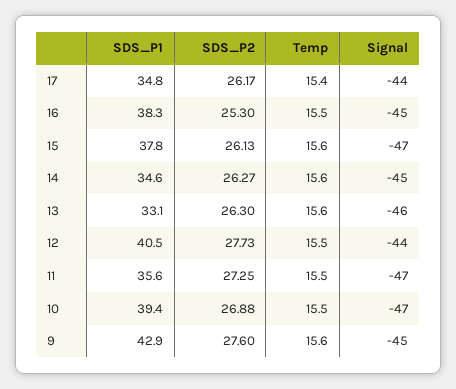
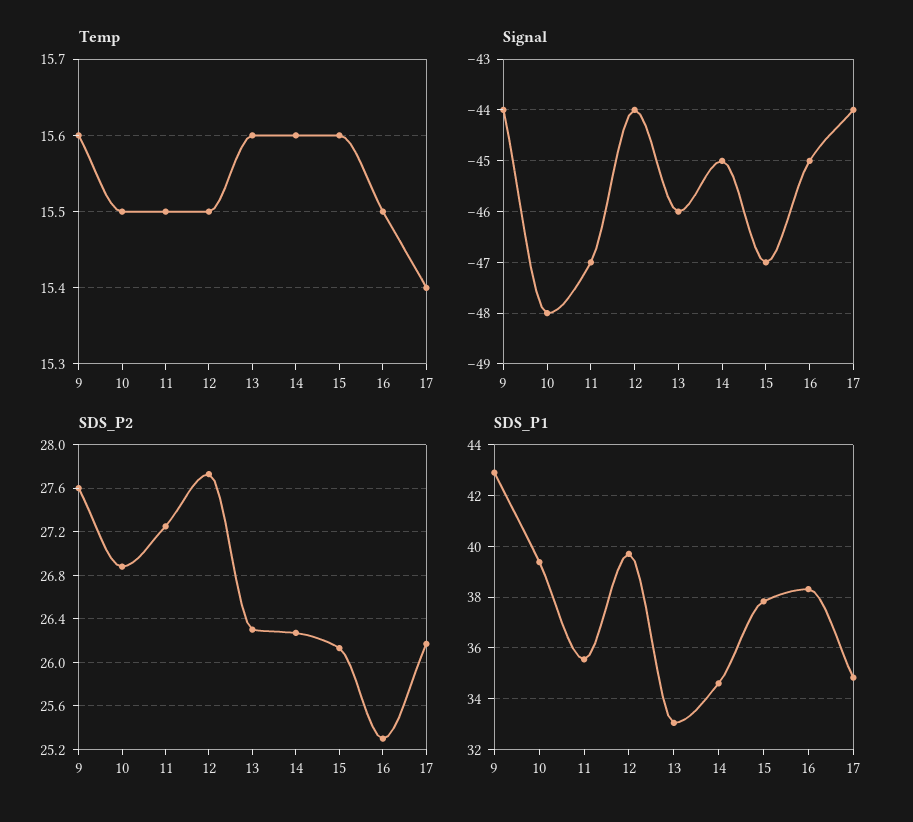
SDS_P1, 12: 40.5 -> 39.75
Signal, 10: -47 -> -48
Signal, 9: -45 -> -44

